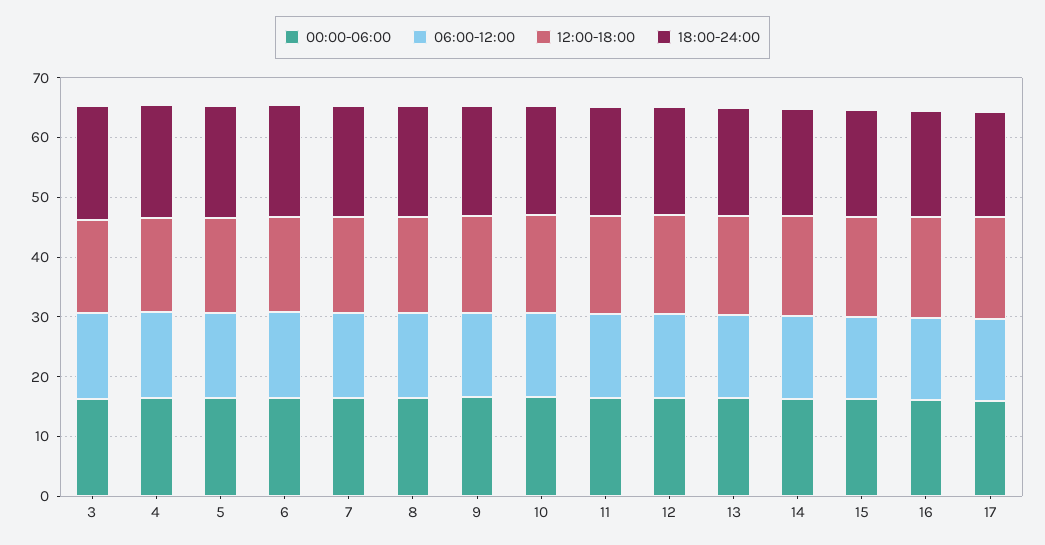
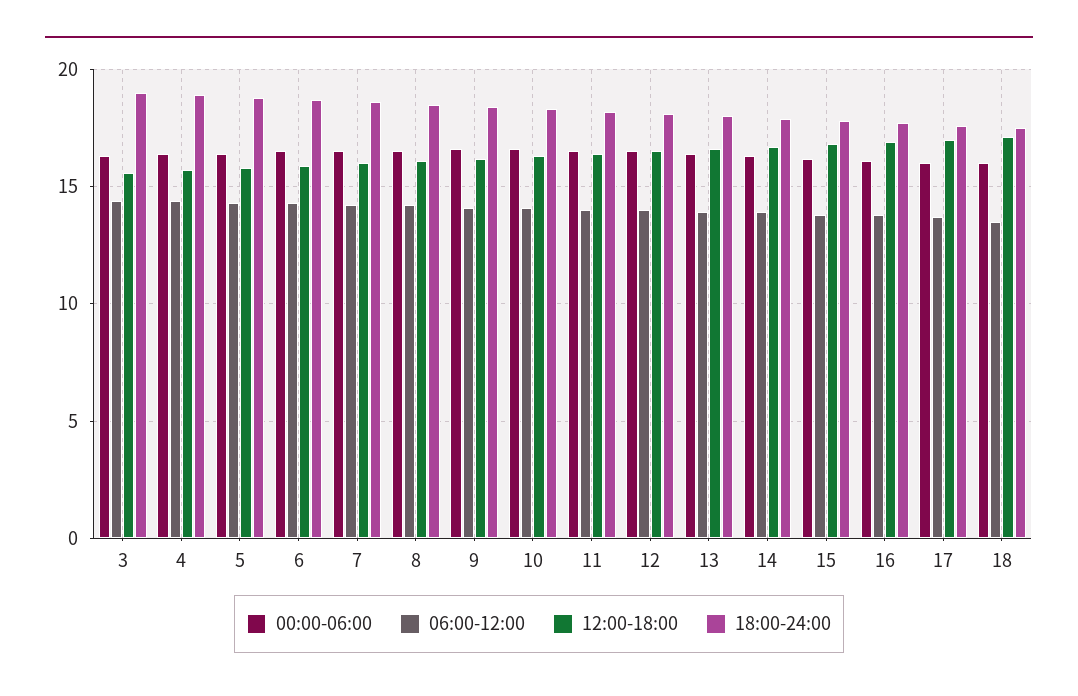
00:00-06:00, 18: none -> 16
06:00-12:00, 18: none -> 13.5
12:00-18:00, 18: none -> 17
18:00-24:00, 18: none -> 17.5

